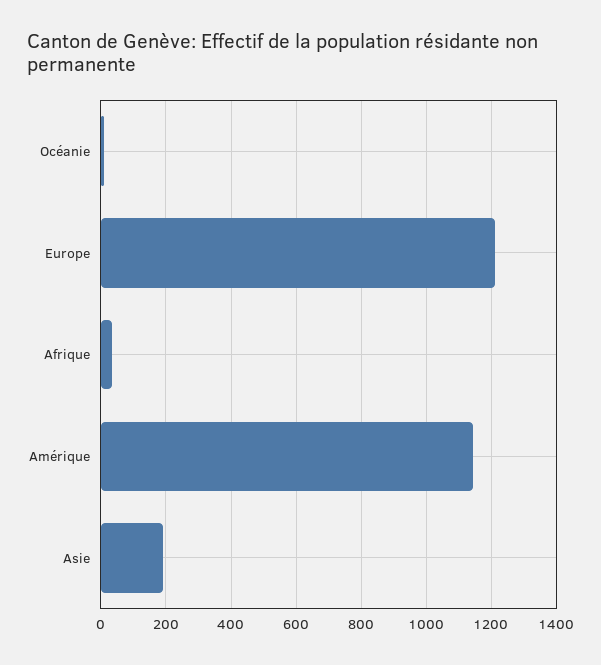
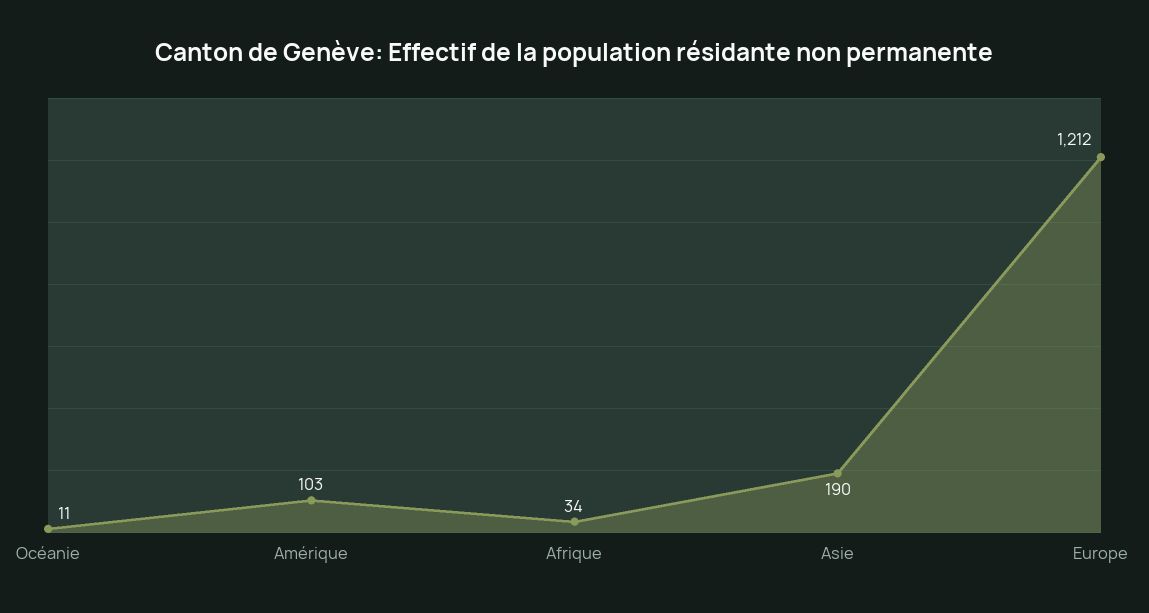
Amérique: 1140 -> 103

